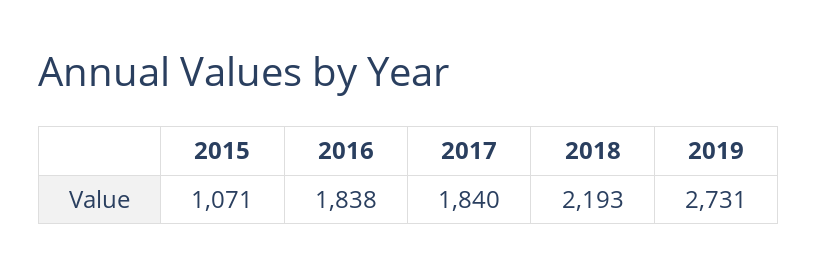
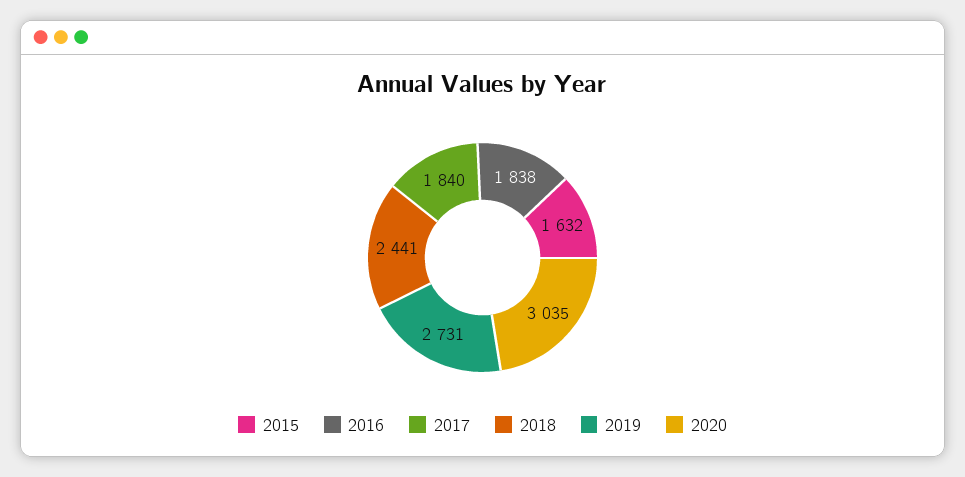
2015: 1071 -> 1632
2018: 2193 -> 2441
2020: none -> 3035

